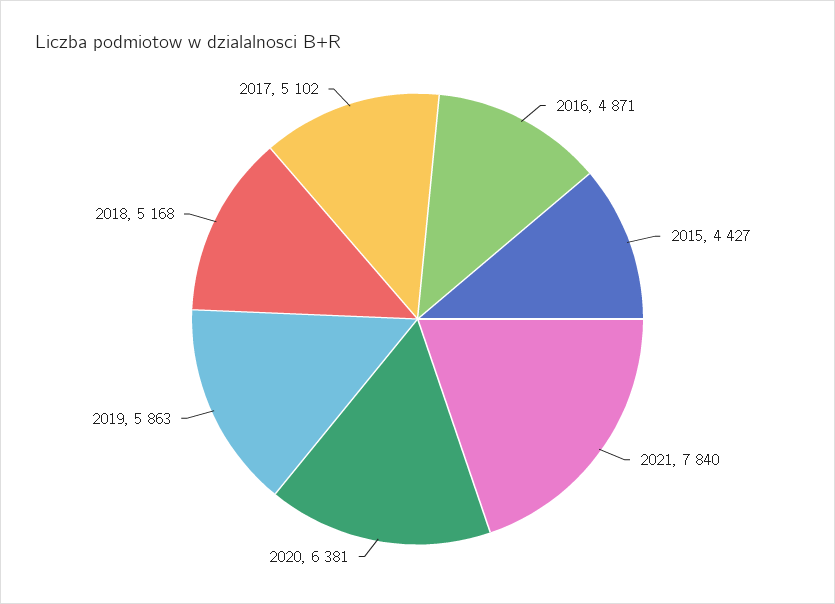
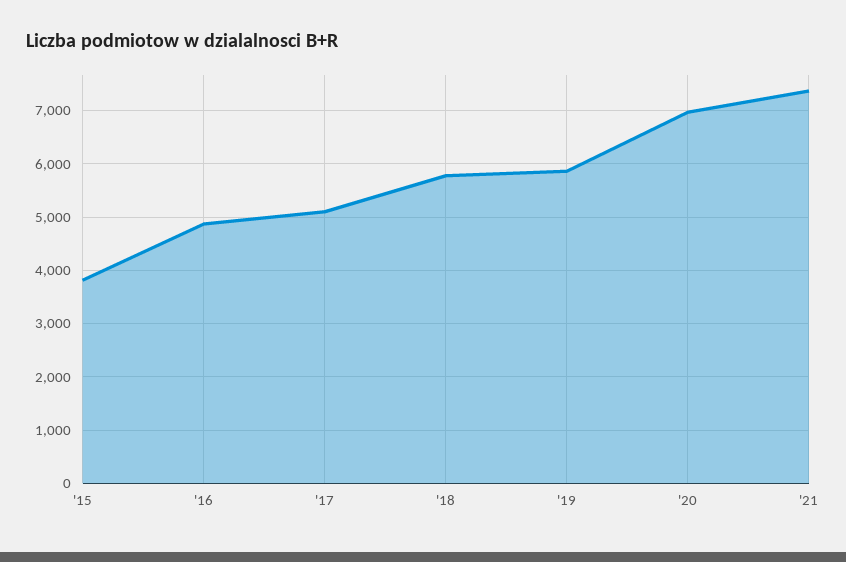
2015: 4427 -> 3800
2021: 7840 -> 7400
2020: 6381 -> 7000
2018: 5168 -> 5800

